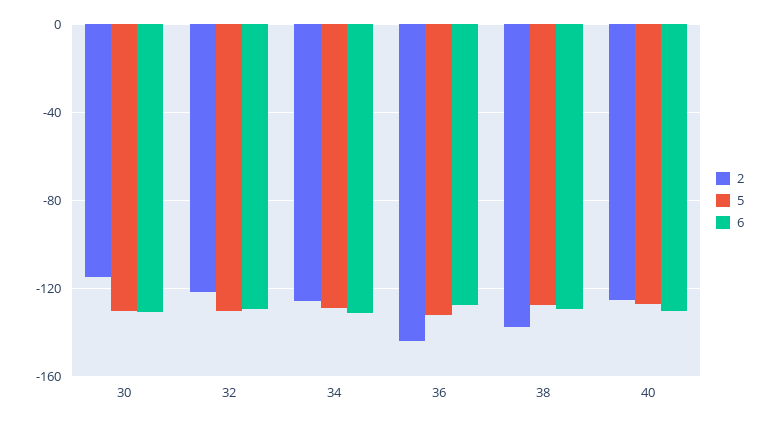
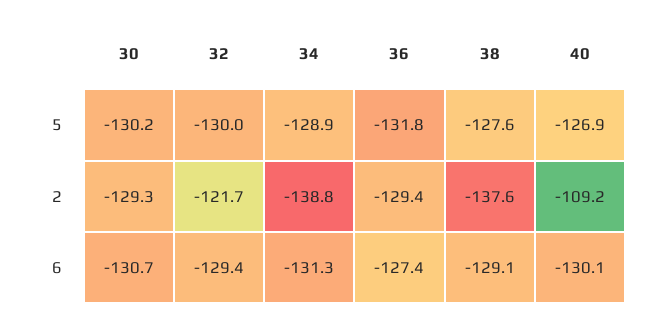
2, 30: -115 -> -129.3
2, 34: -125 -> -138.8
2, 36: -145 -> -129.4
2, 40: -125 -> -109.2

